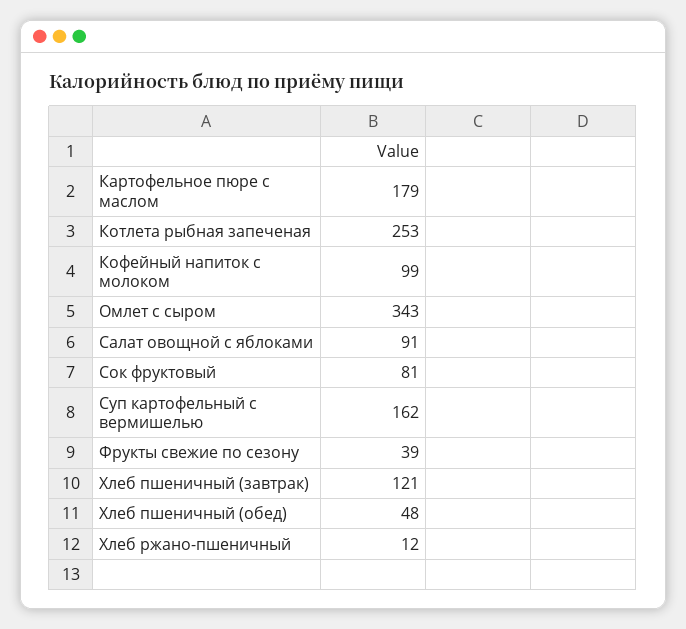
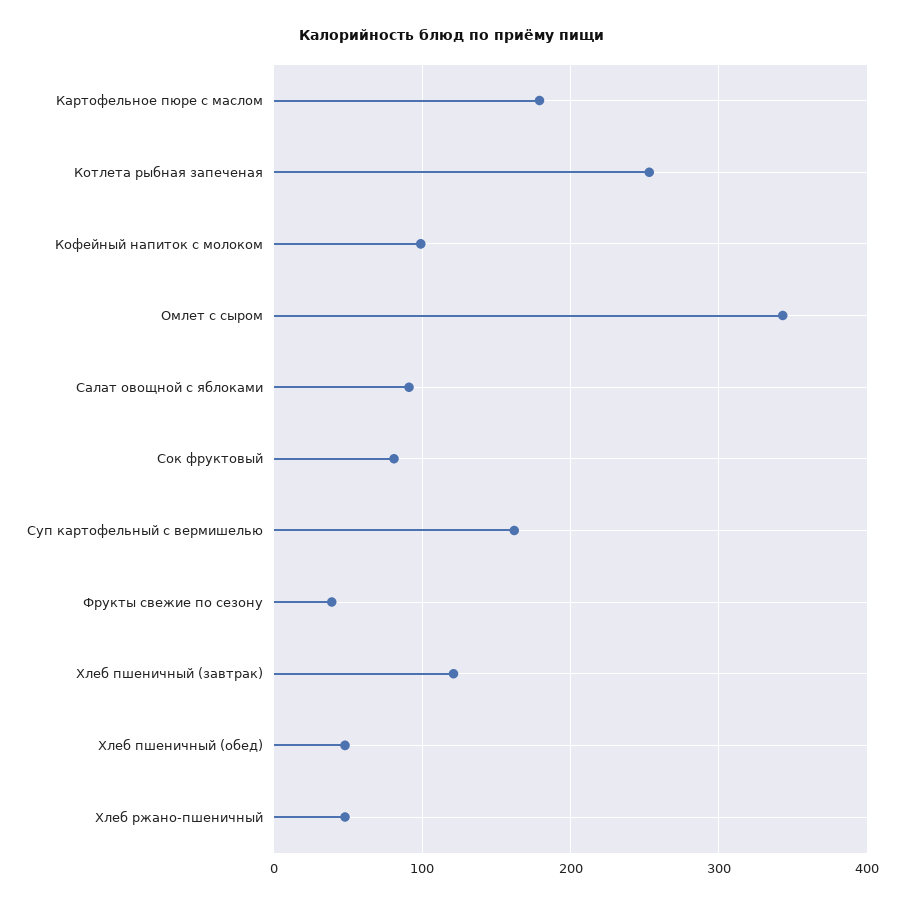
Хлеб ржано-пшеничный: 12 -> 50

